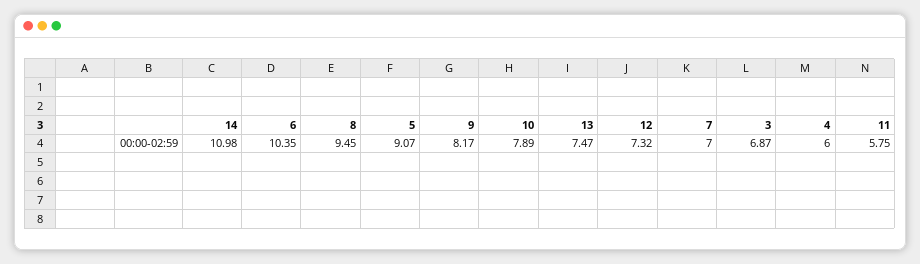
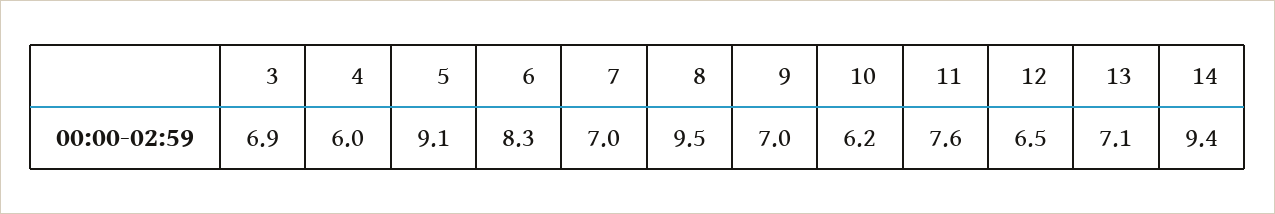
14: 10.98 -> 9.4
6: 10.35 -> 8.3
9: 8.17 -> 7
10: 7.89 -> 6.2
13: 7.47 -> 7.1
12: 7.32 -> 6.5
11: 5.75 -> 7.6

